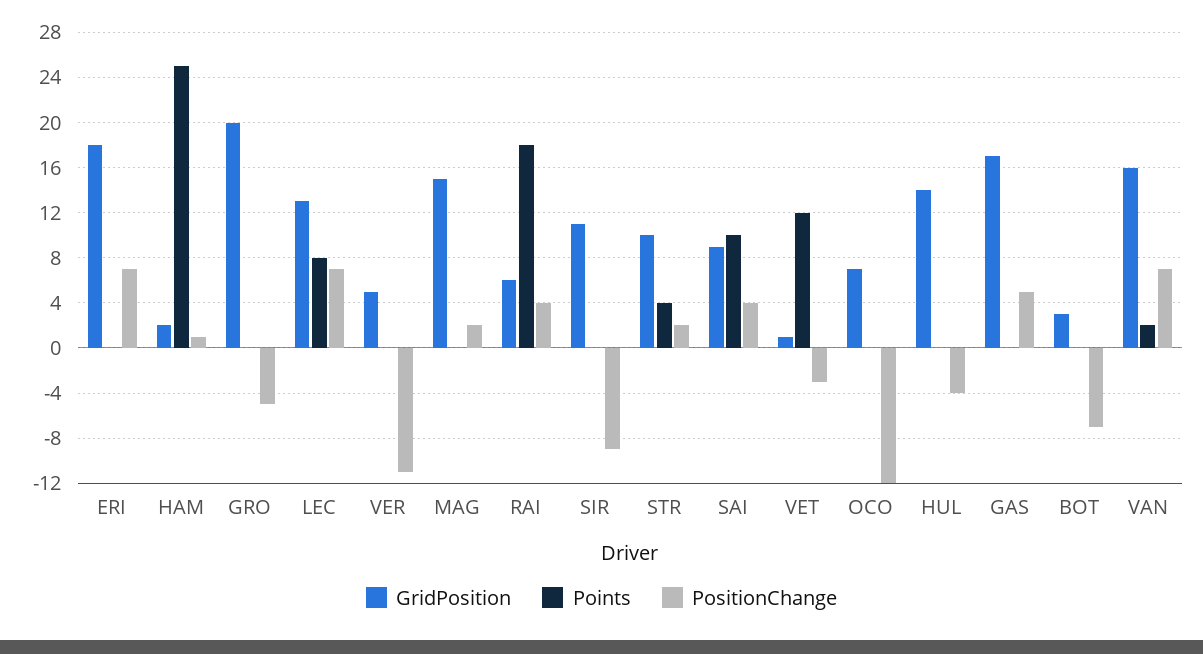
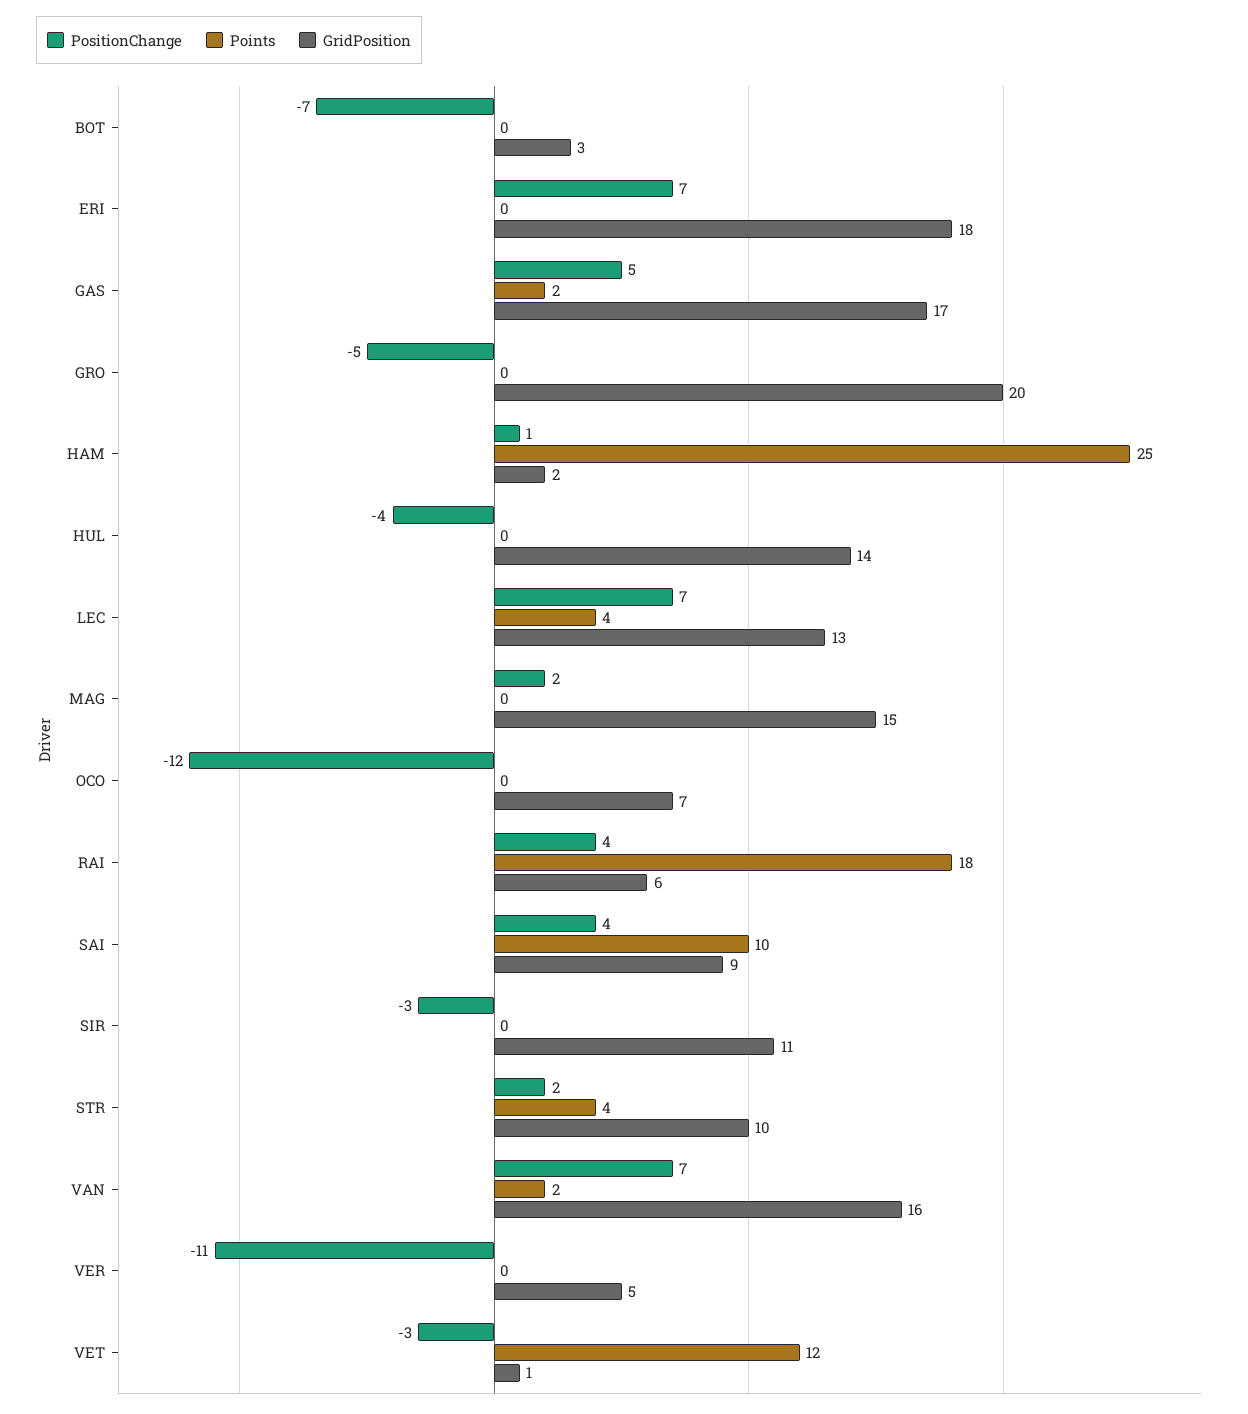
Points, LEC: 8 -> 4
PositionChange, SIR: -9 -> -3
Points, GAS: 0 -> 2

